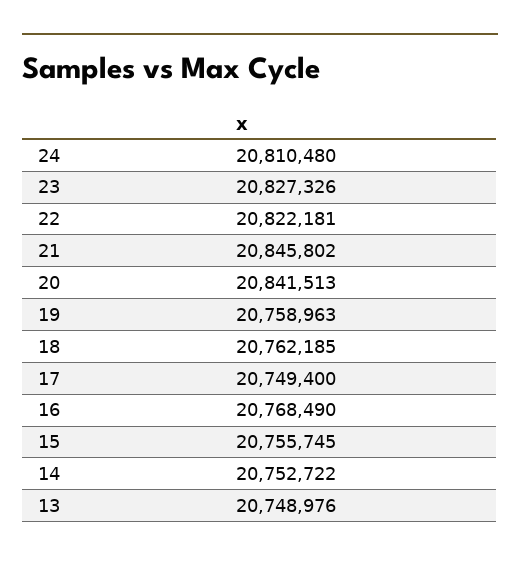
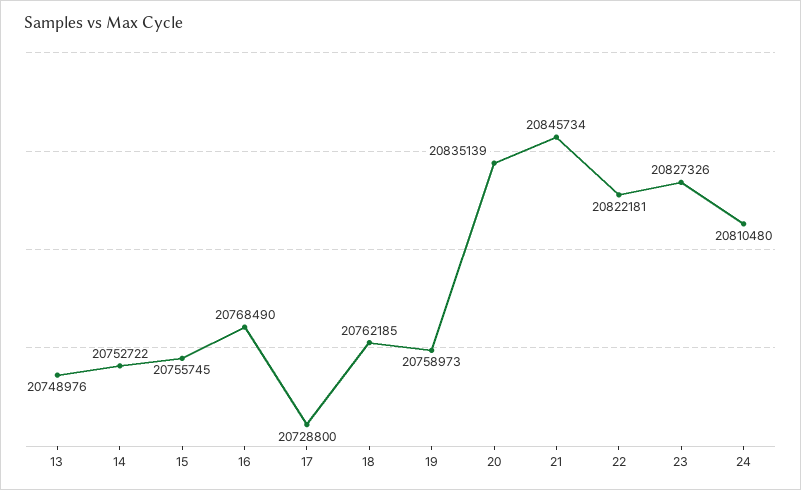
21: 20845802 -> 20845734
20: 20841513 -> 20835139
19: 20758963 -> 20758973
17: 20749400 -> 20728800

